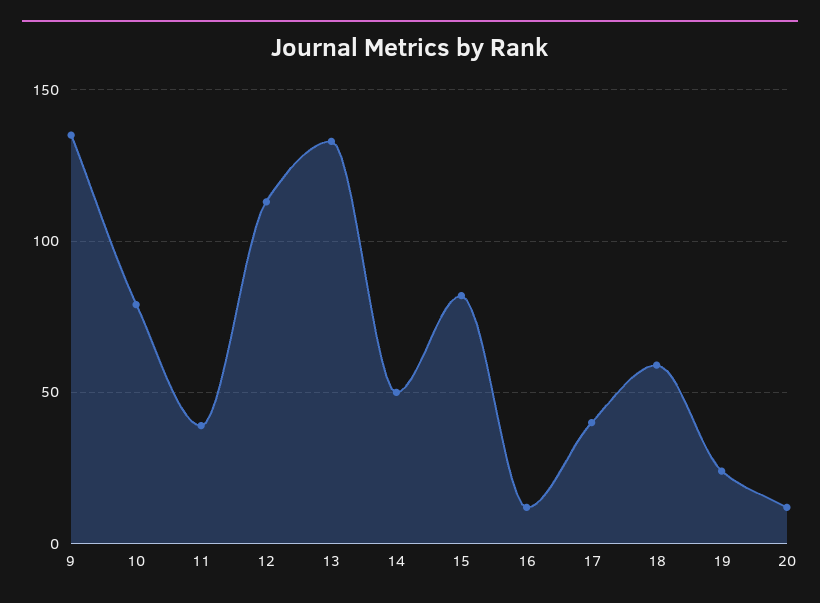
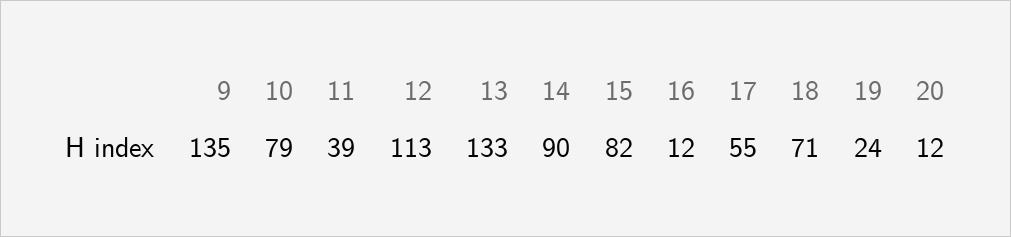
14: 50 -> 90
17: 40 -> 55
18: 60 -> 71

